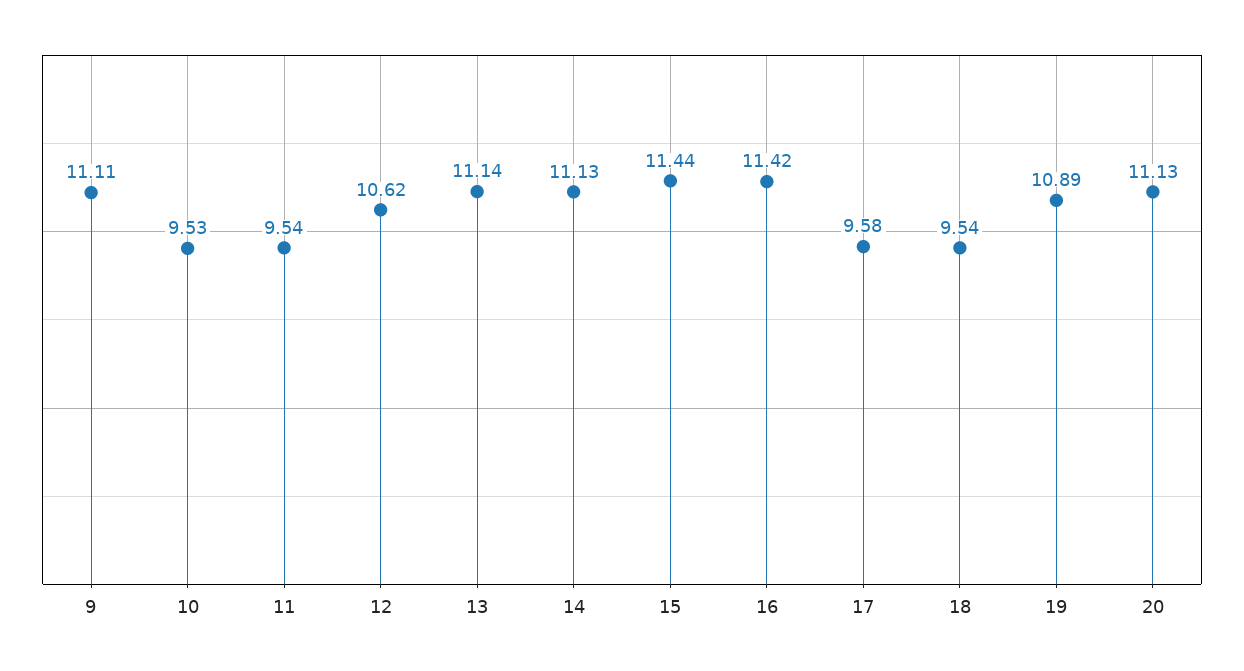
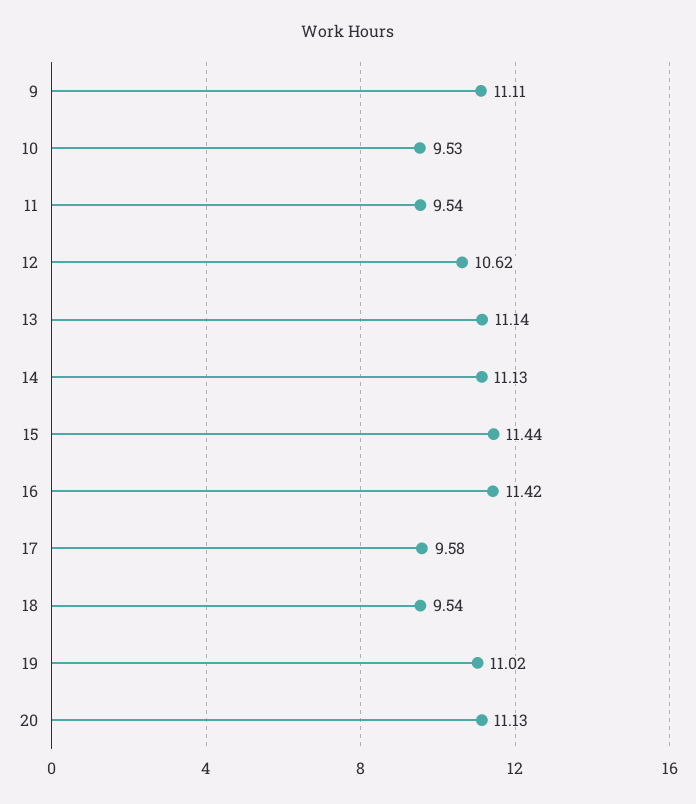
19: 10.89 -> 11.02

